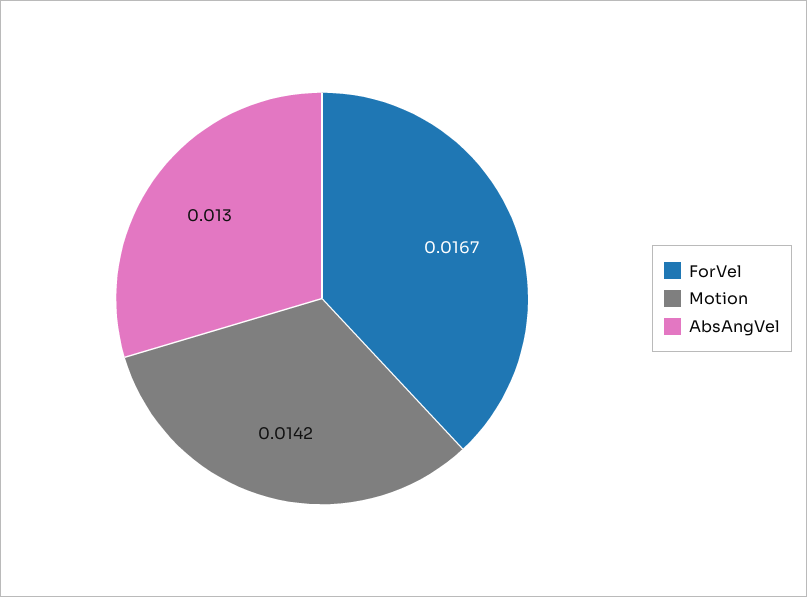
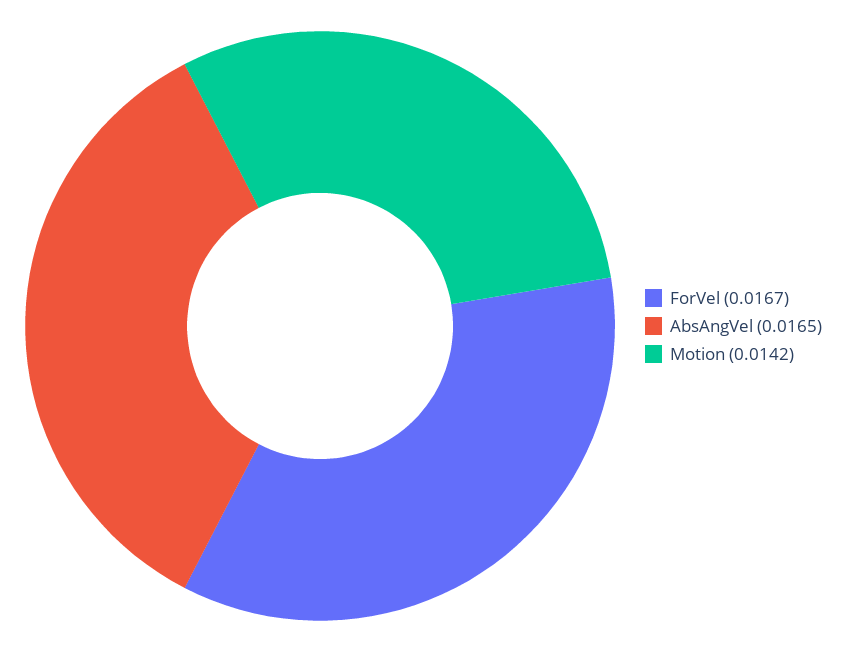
AbsAngVel: 0.013 -> 0.0165

